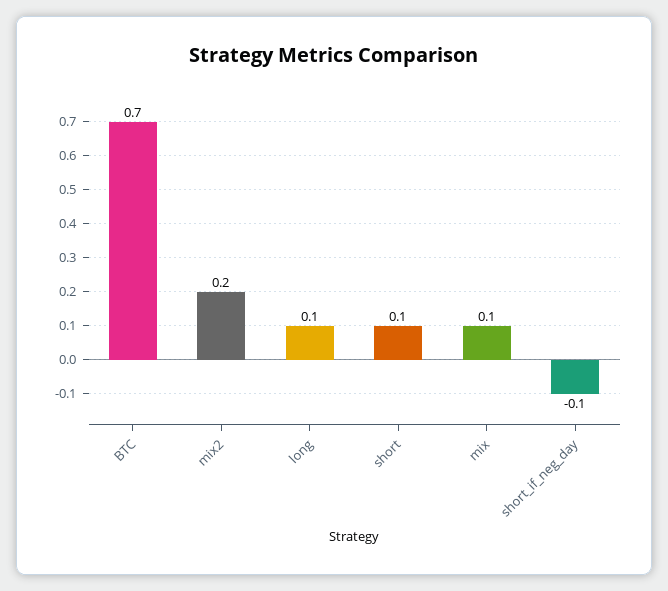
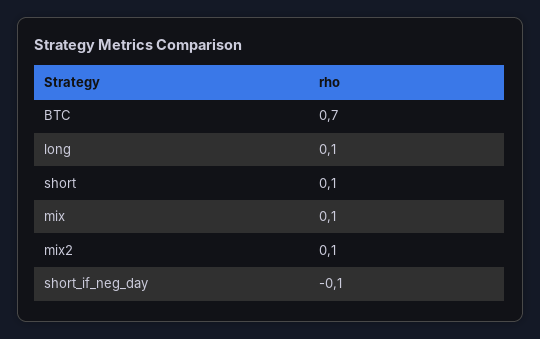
mix2: 0.2 -> 0.1

